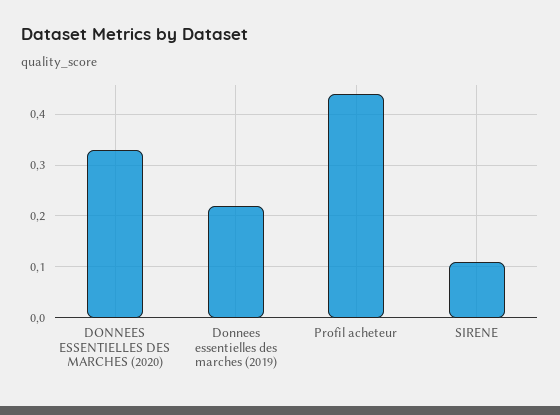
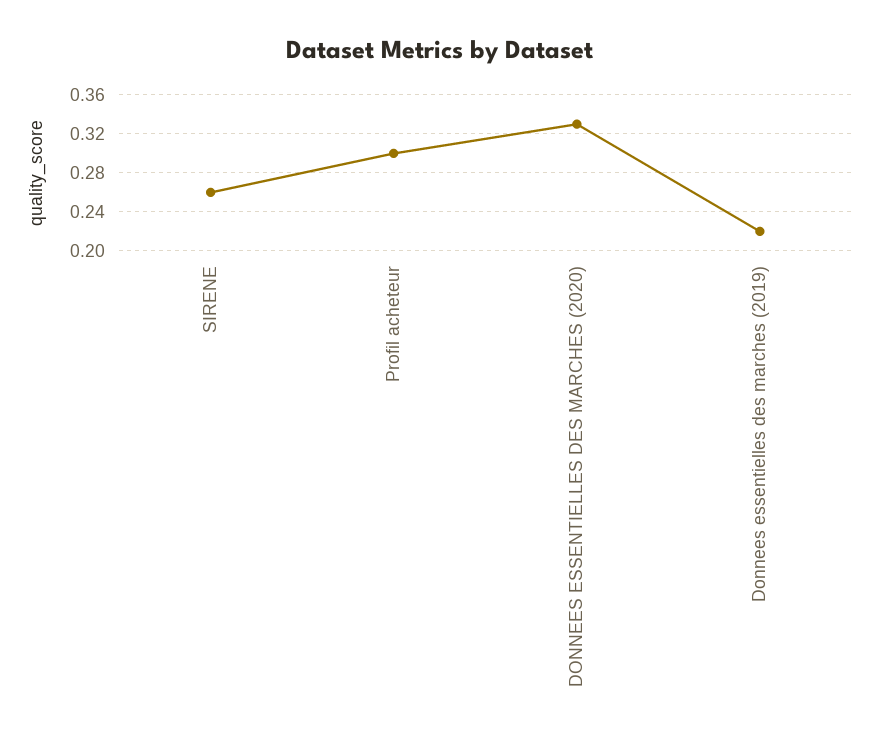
Profil acheteur: 0.45 -> 0.3
SIRENE: 0.1 -> 0.26

